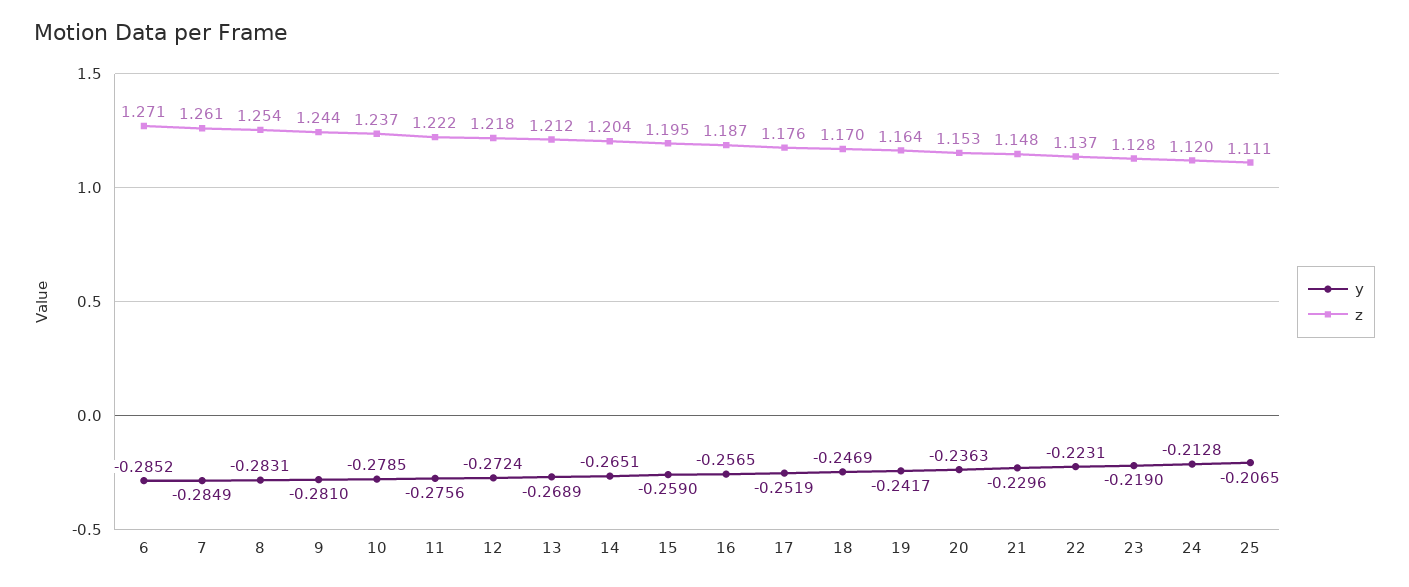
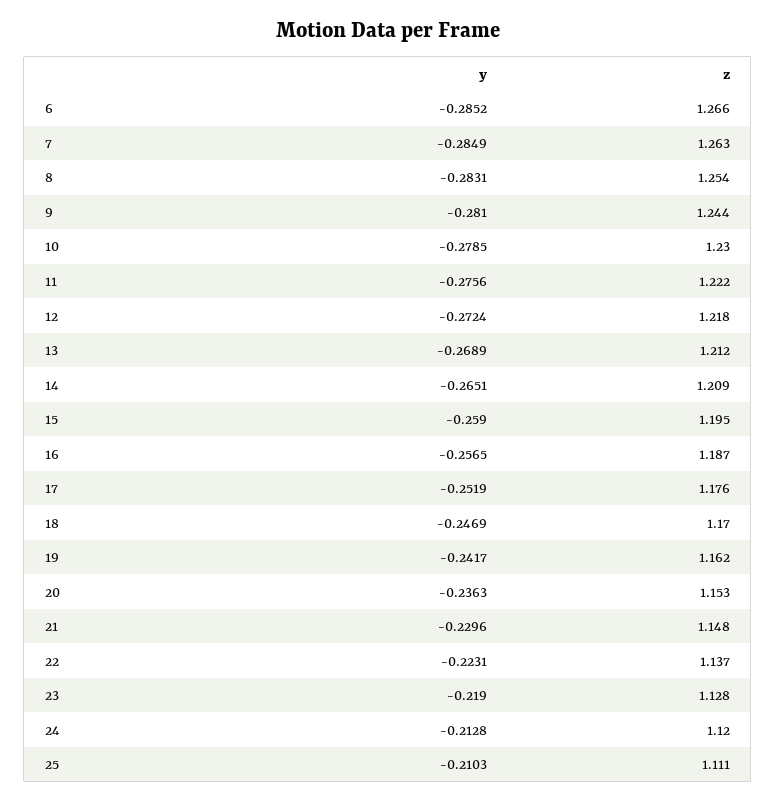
z, 6: 1.271 -> 1.266
z, 7: 1.261 -> 1.263
z, 10: 1.237 -> 1.23
z, 14: 1.204 -> 1.209
z, 19: 1.164 -> 1.162
y, 25: -0.2065 -> -0.2103

